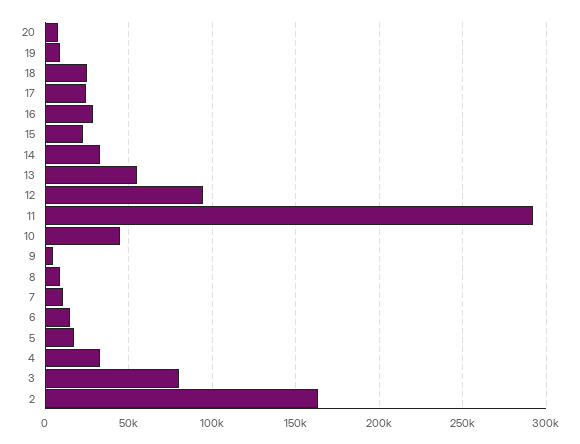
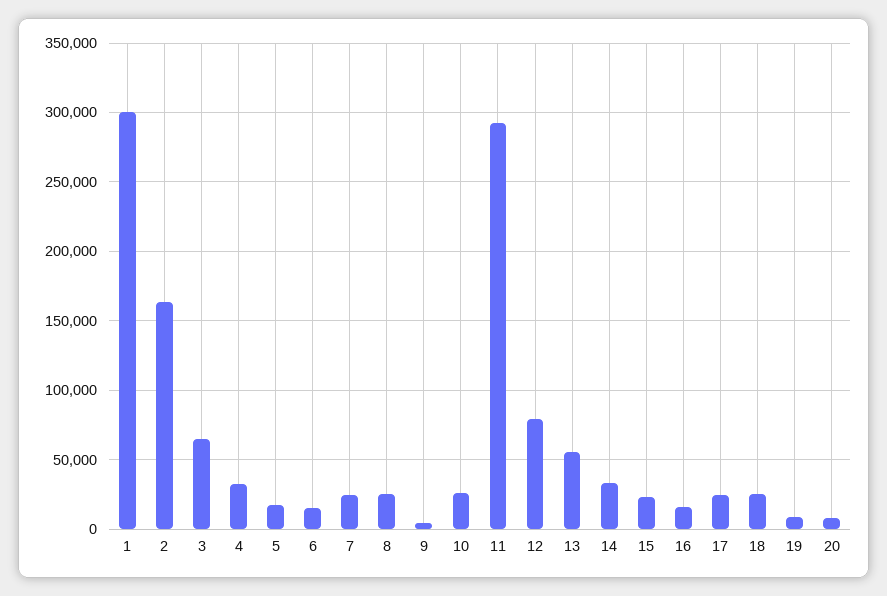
16: 30000 -> 15000
12: 95000 -> 80000
10: 45000 -> 25000
8: 10000 -> 25000
7: 10000 -> 25000
3: 80000 -> 65000
1: none -> 300000

